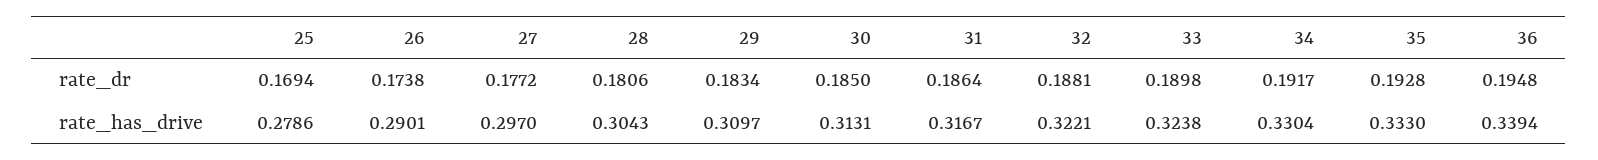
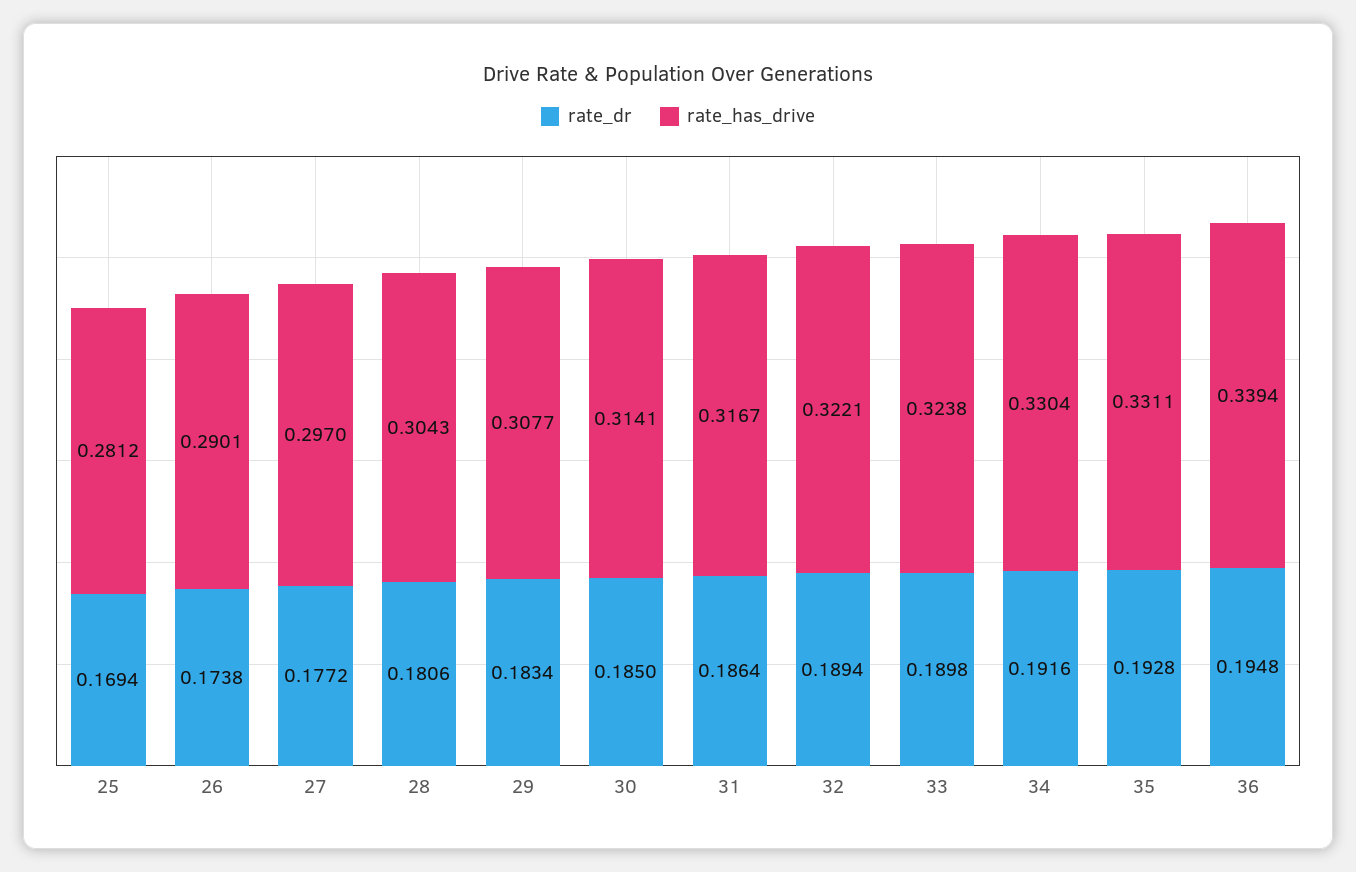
rate_dr, 32: 0.1881 -> 0.1894
rate_dr, 34: 0.1917 -> 0.1916
rate_has_drive, 25: 0.2786 -> 0.2812
rate_has_drive, 29: 0.3097 -> 0.3077
rate_has_drive, 30: 0.3131 -> 0.3141
rate_has_drive, 35: 0.333 -> 0.3311

